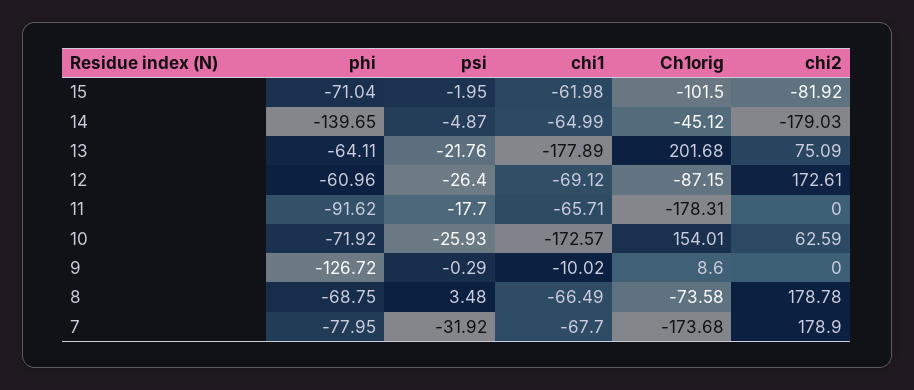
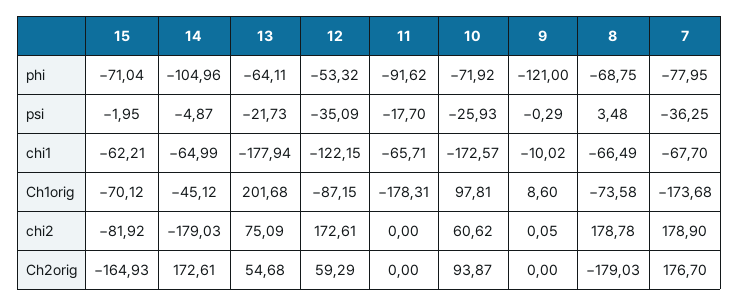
chi1, 15: -61.98 -> -62.21
Ch1orig, 15: -101.5 -> -70.12
phi, 14: -139.65 -> -104.96
psi, 13: -21.76 -> -21.73
chi1, 13: -177.89 -> -177.94
phi, 12: -60.96 -> -53.32
psi, 12: -26.4 -> -35.09
chi1, 12: -69.12 -> -122.15
Ch1orig, 10: 154.01 -> 97.81
chi2, 10: 62.59 -> 60.62
phi, 9: -126.72 -> -121
chi2, 9: 0 -> 0.05
psi, 7: -31.92 -> -36.25
Ch2orig, 15: none -> -164.93
Ch2orig, 14: none -> 172.61
Ch2orig, 13: none -> 54.68
Ch2orig, 12: none -> 59.29
Ch2orig, 11: none -> 0
Ch2orig, 10: none -> 93.87
Ch2orig, 9: none -> 0
Ch2orig, 8: none -> -179.03
Ch2orig, 7: none -> 176.7

